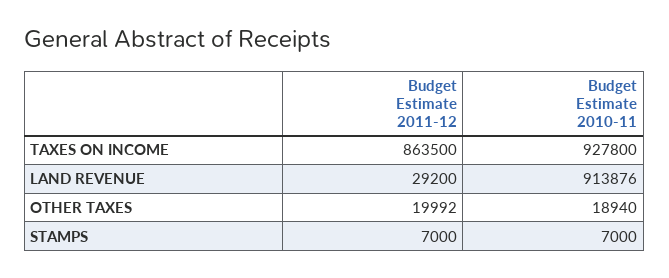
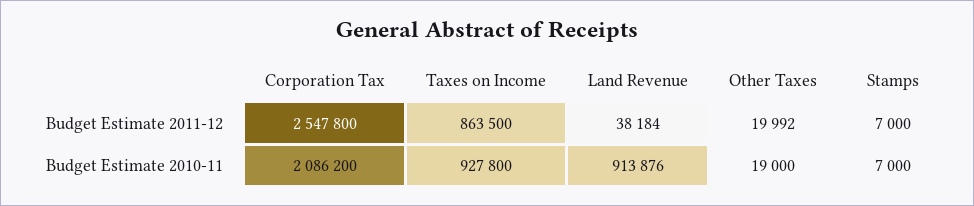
Budget Estimate 2011-12, LAND REVENUE: 29200 -> 38184
Budget Estimate 2010-11, OTHER TAXES: 18940 -> 19000
Budget Estimate 2011-12, Corporation Tax: none -> 2547800
Budget Estimate 2010-11, Corporation Tax: none -> 2086200

